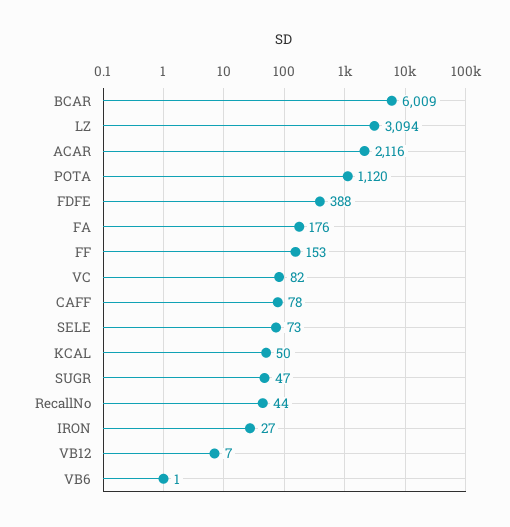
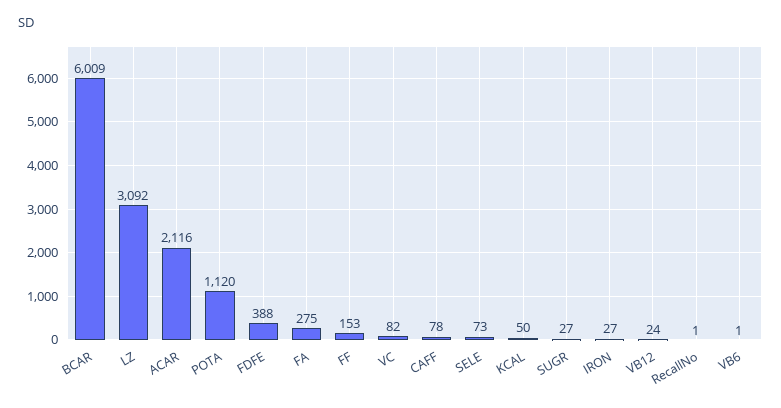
LZ: 3094 -> 3092
FA: 176 -> 275
SUGR: 47 -> 27
RecallNo: 44 -> 1
VB12: 7 -> 24

